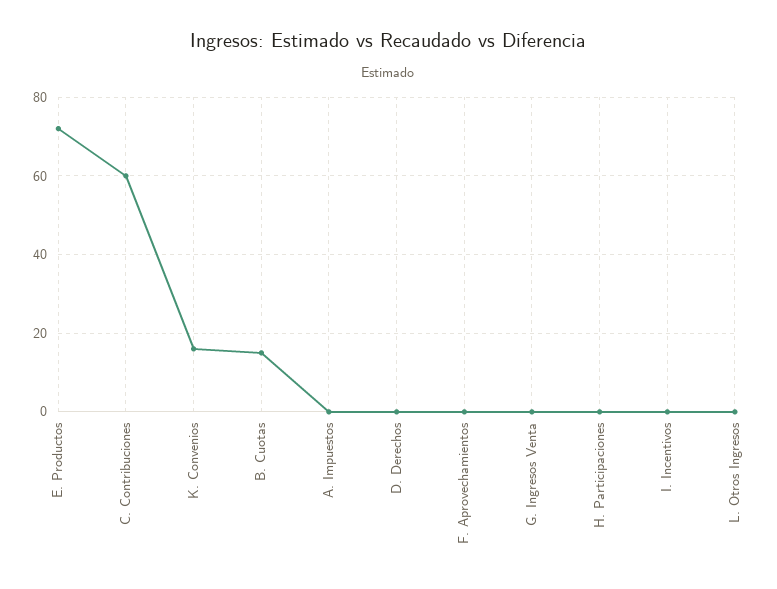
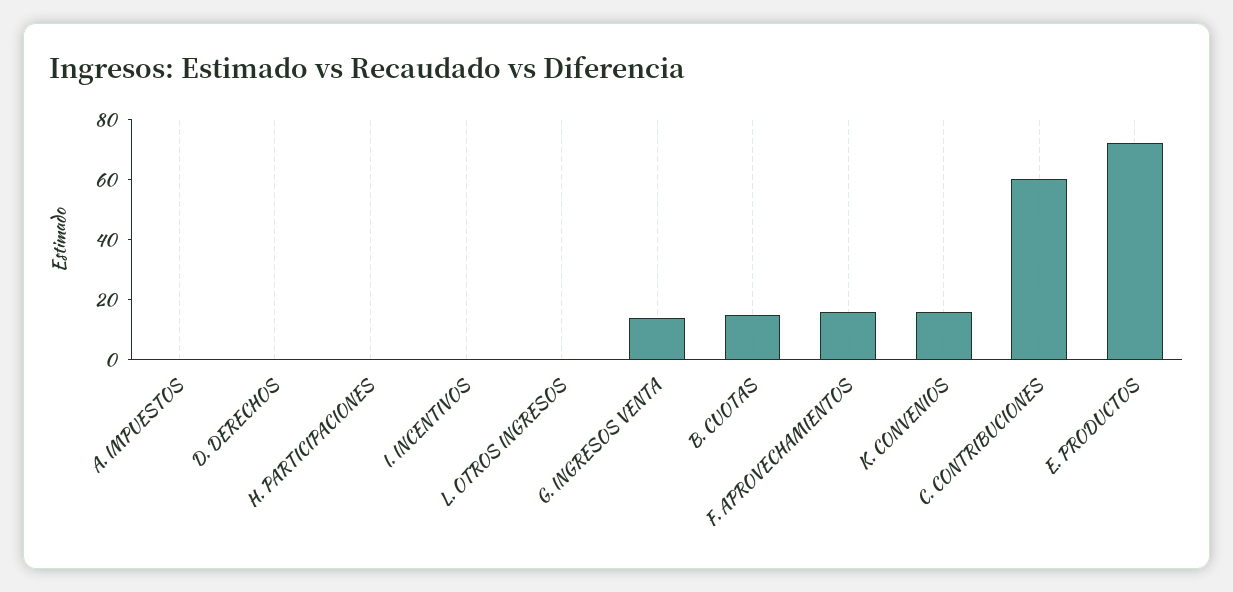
F. Aprovechamientos: 0 -> 15
G. Ingresos Venta: 0 -> 15

